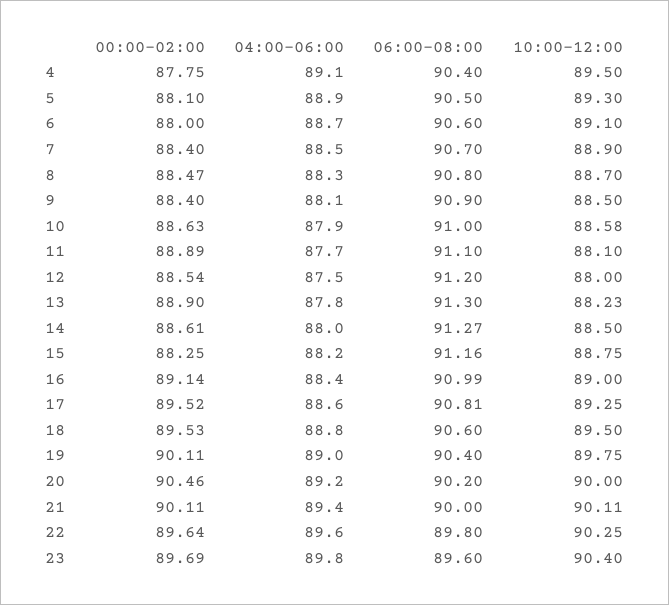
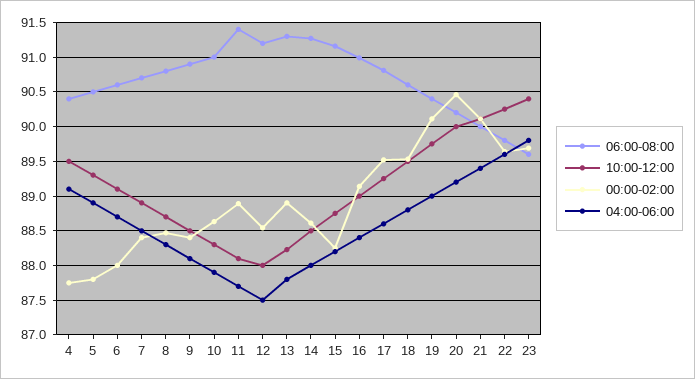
00:00-02:00, 5: 88.1 -> 87.8
10:00-12:00, 10: 88.58 -> 88.3
06:00-08:00, 11: 91.1 -> 91.4

